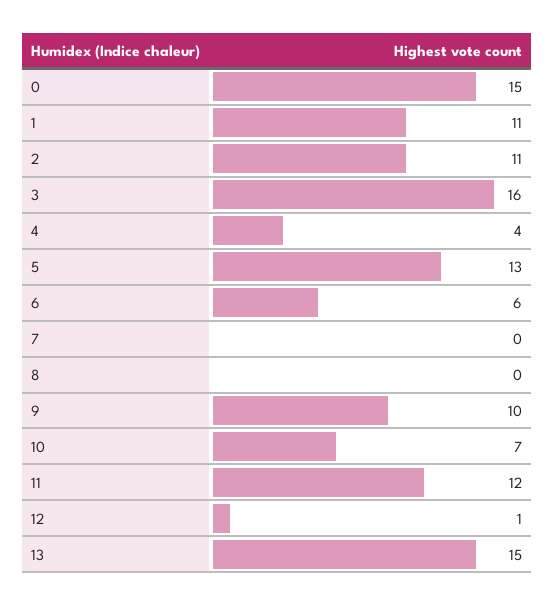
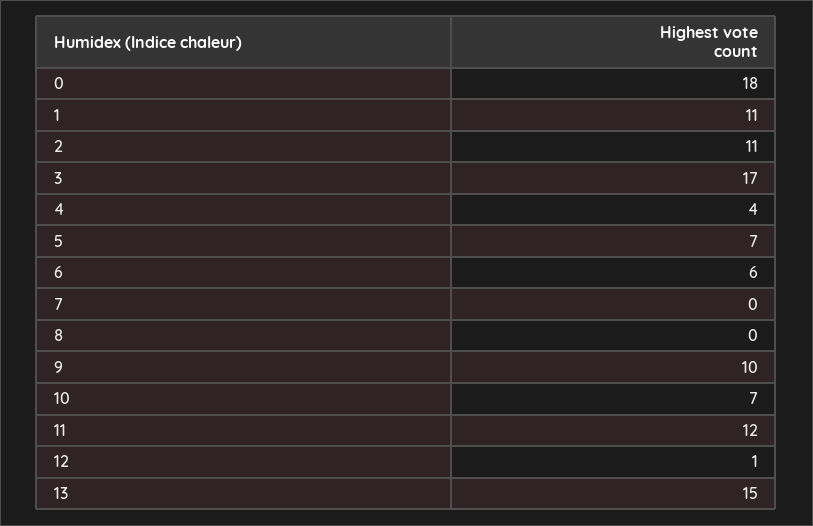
0: 15 -> 18
3: 16 -> 17
5: 13 -> 7

